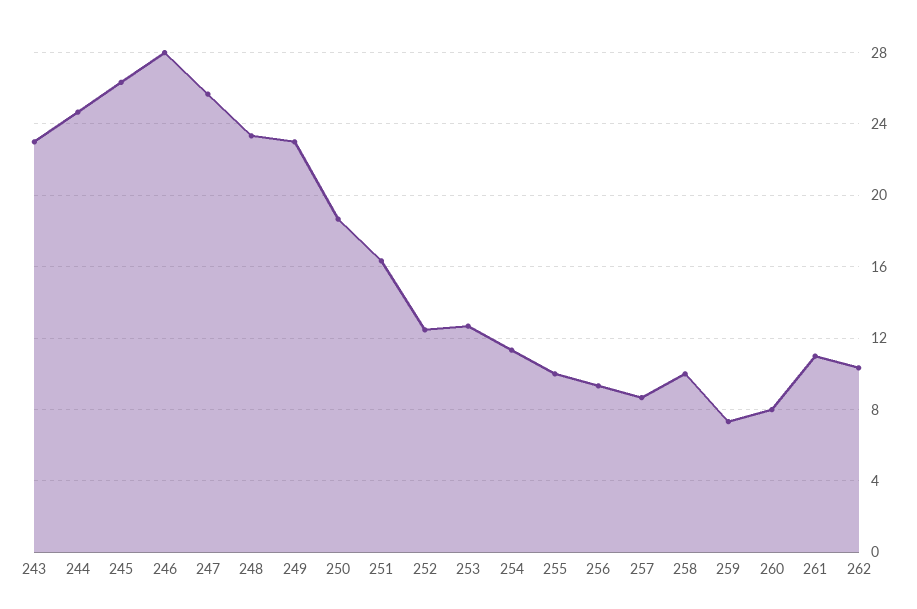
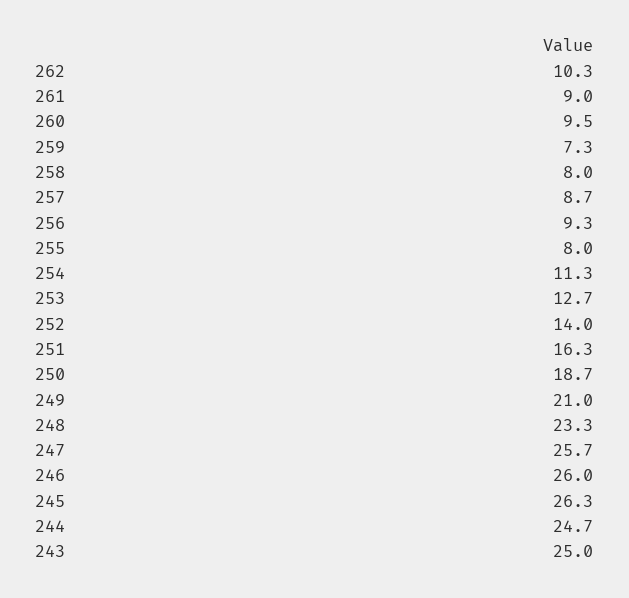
243: 23 -> 25
246: 28 -> 26
249: 23 -> 21
252: 12.5 -> 14
255: 10 -> 8
258: 10 -> 8
260: 8 -> 9.5
261: 11 -> 9

